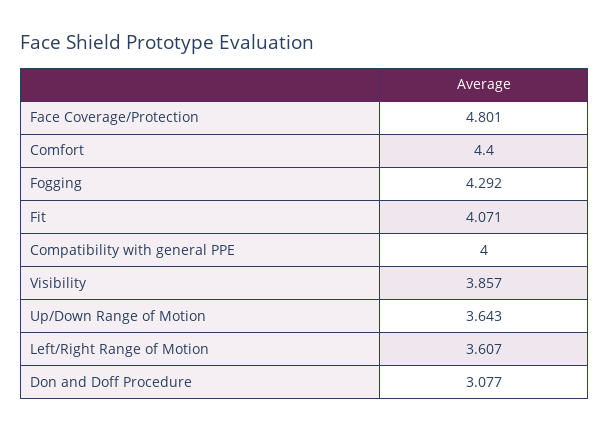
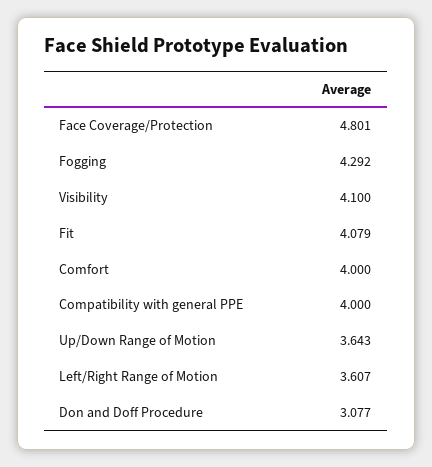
Comfort: 4.4 -> 4
Fit: 4.071 -> 4.079
Visibility: 3.857 -> 4.1

